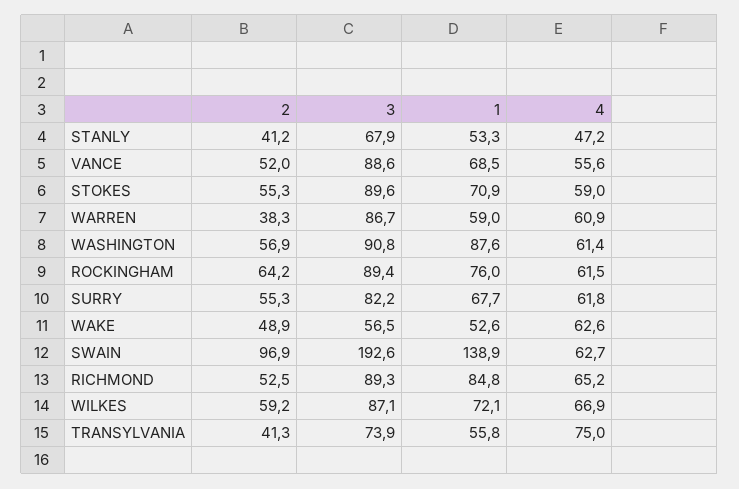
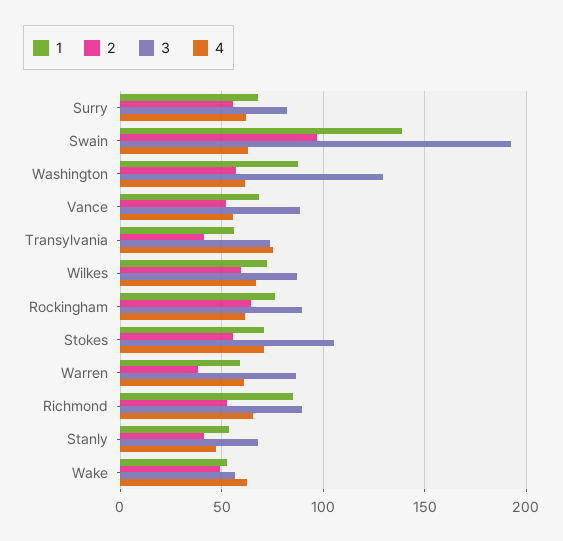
3, STOKES: 89.6 -> 105
4, STOKES: 59 -> 70
3, WASHINGTON: 90.8 -> 130

